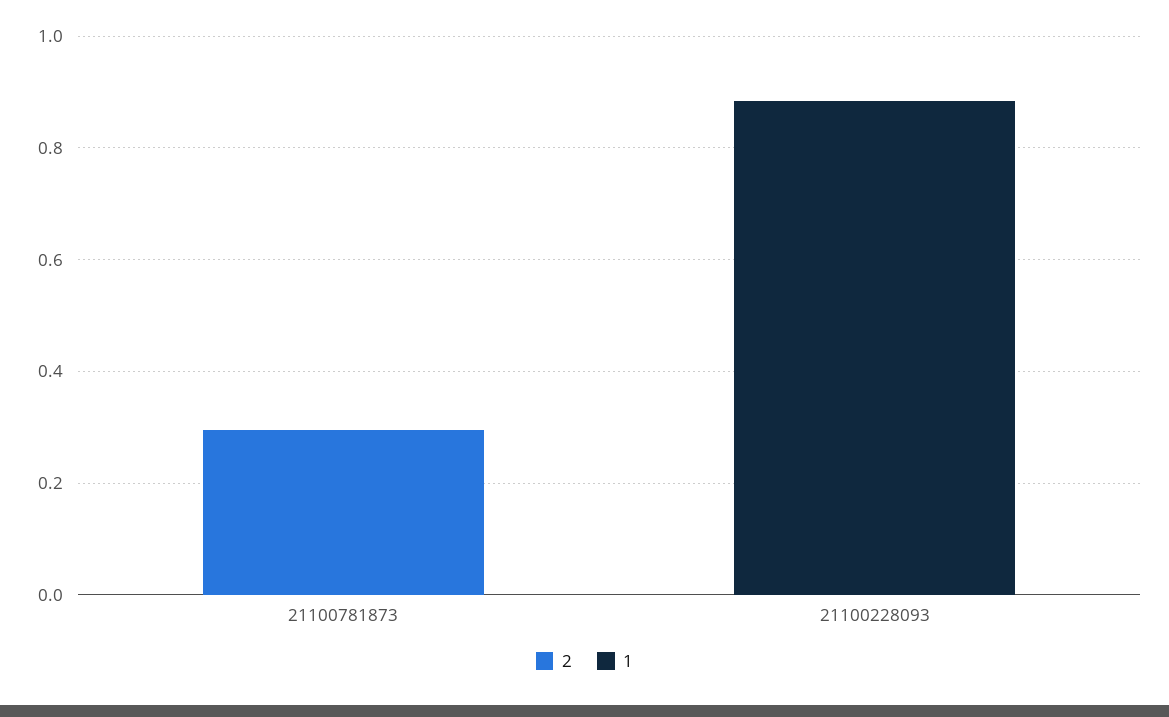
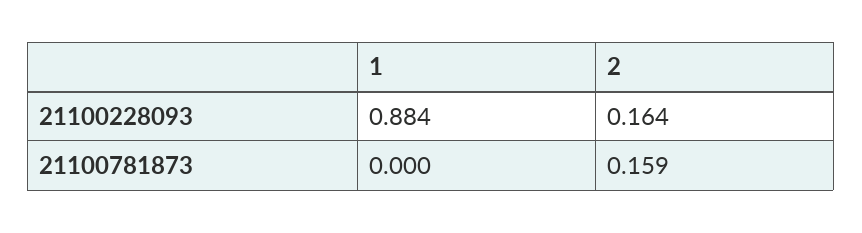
2, 21100781873: 0.3 -> 0.159
2, 21100228093: 0 -> 0.164

